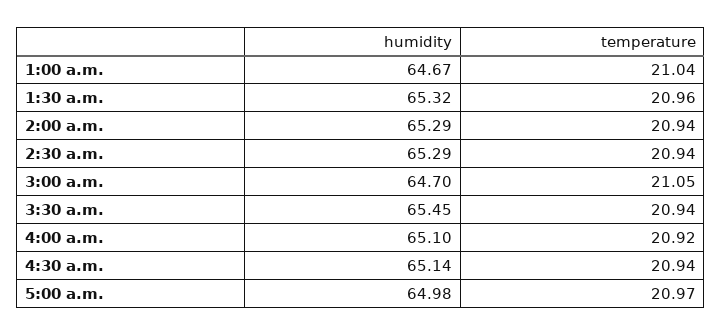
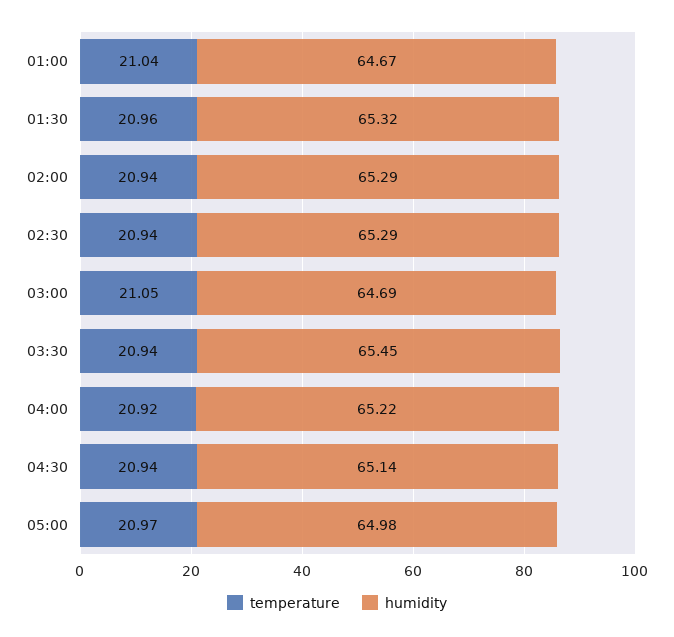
humidity, 3:00 a.m.: 64.7 -> 64.69
humidity, 4:00 a.m.: 65.1 -> 65.22

